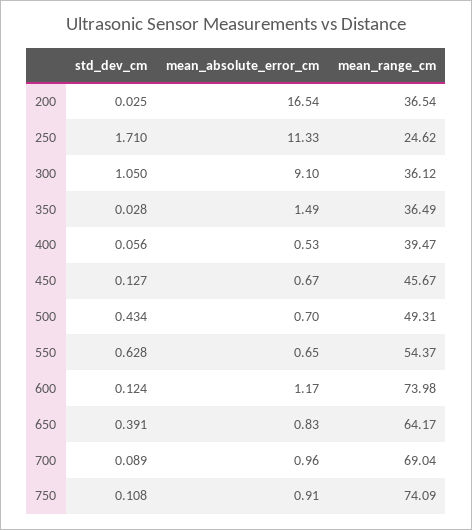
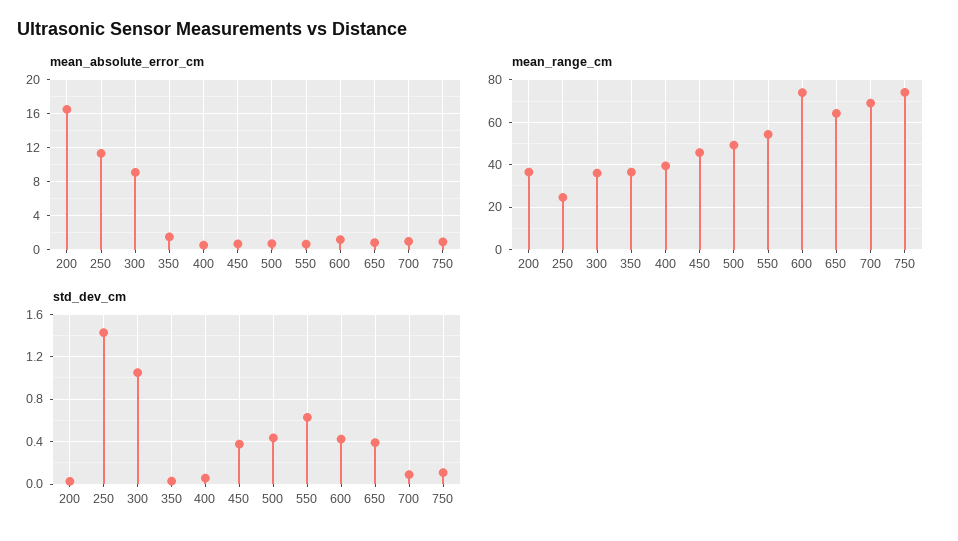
std_dev_cm, 250: 1.71 -> 1.4
std_dev_cm, 450: 0.127 -> 0.4
std_dev_cm, 600: 0.124 -> 0.4

